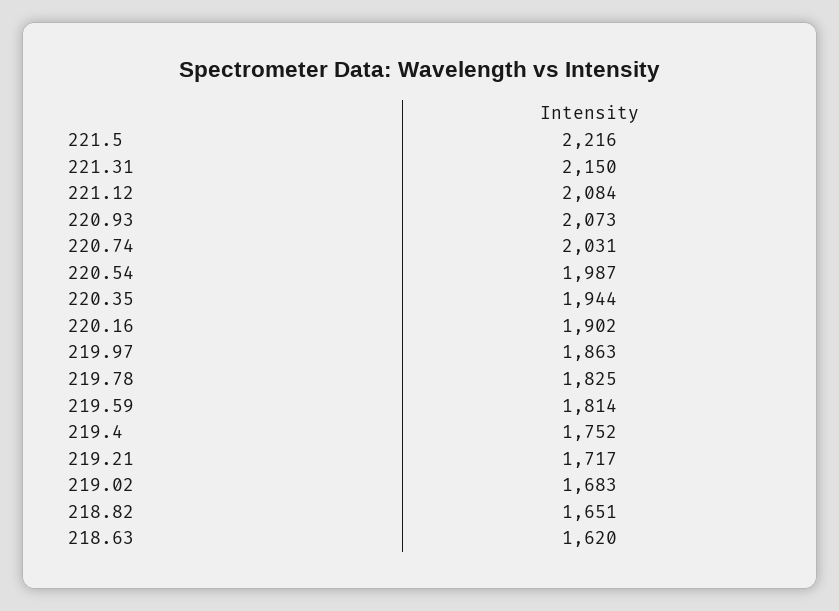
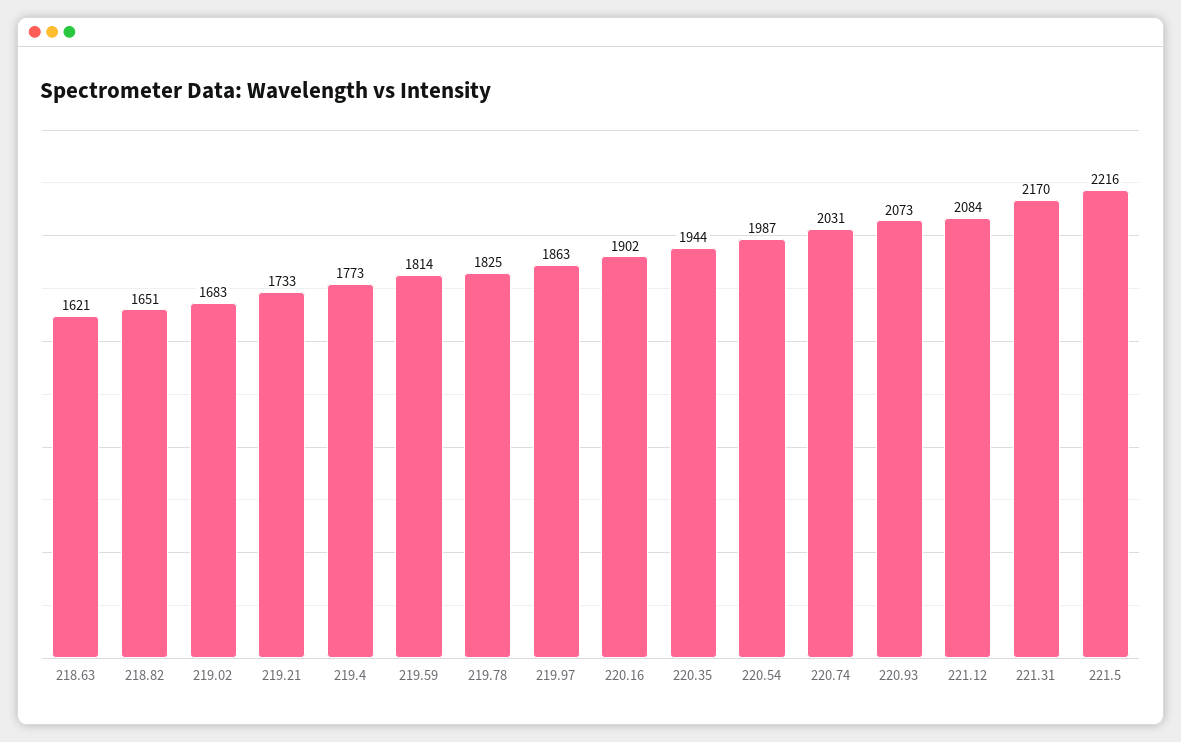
221.31: 2150 -> 2170
219.4: 1752 -> 1773
219.21: 1717 -> 1733
218.63: 1620 -> 1621

